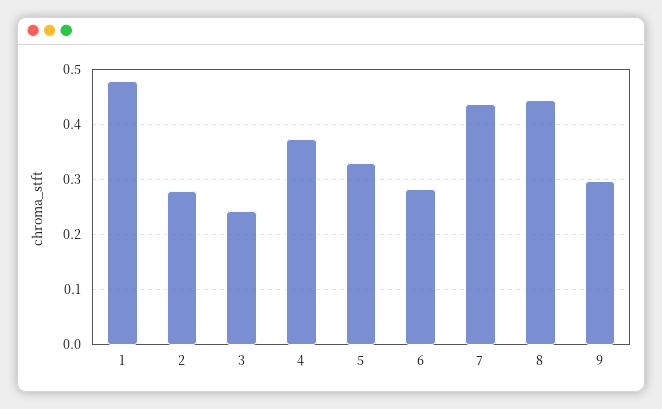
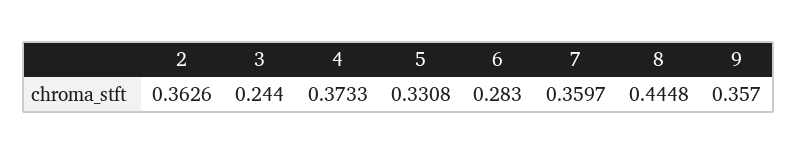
1: 0.48 -> none
2: 0.28 -> 0.3626
7: 0.44 -> 0.3597
9: 0.3 -> 0.357

